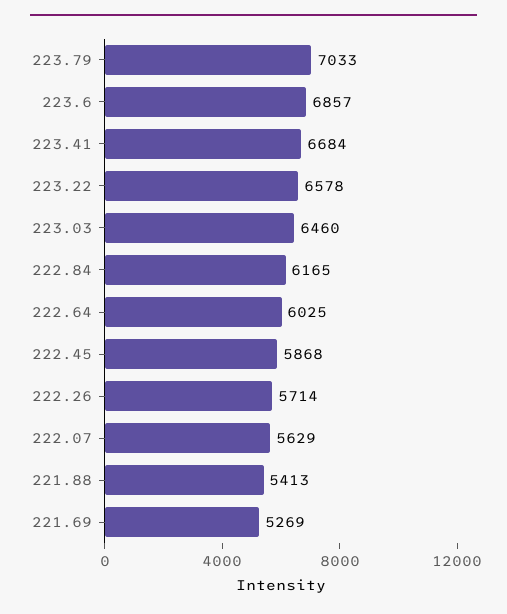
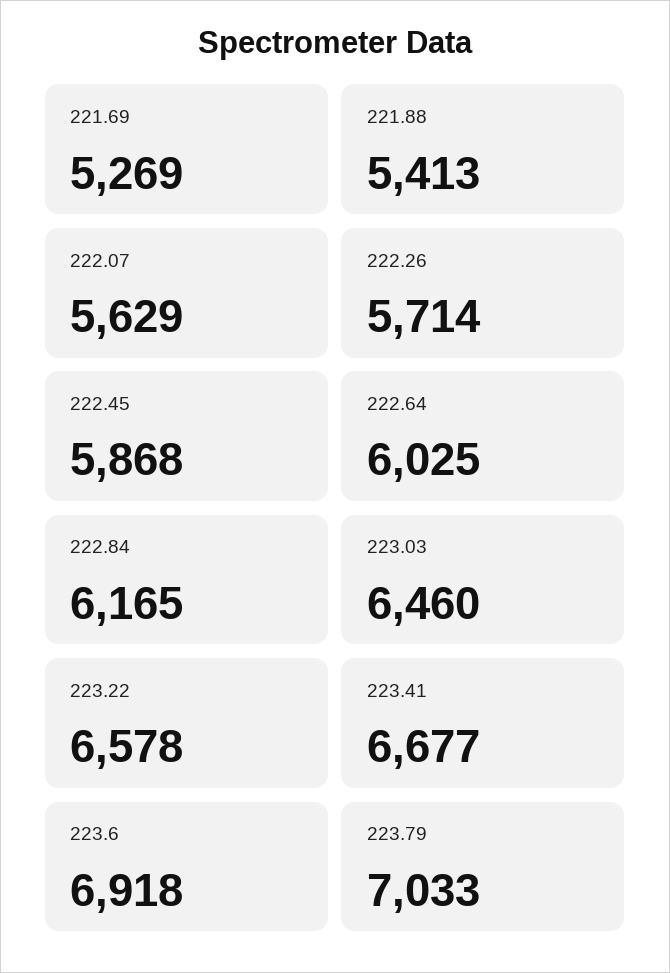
223.6: 6857 -> 6918
223.41: 6684 -> 6677

